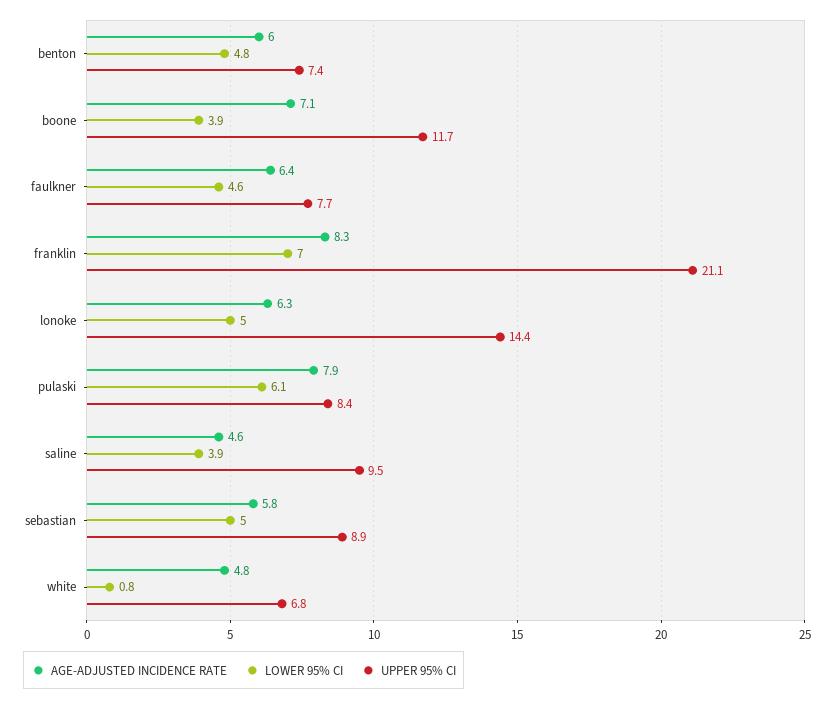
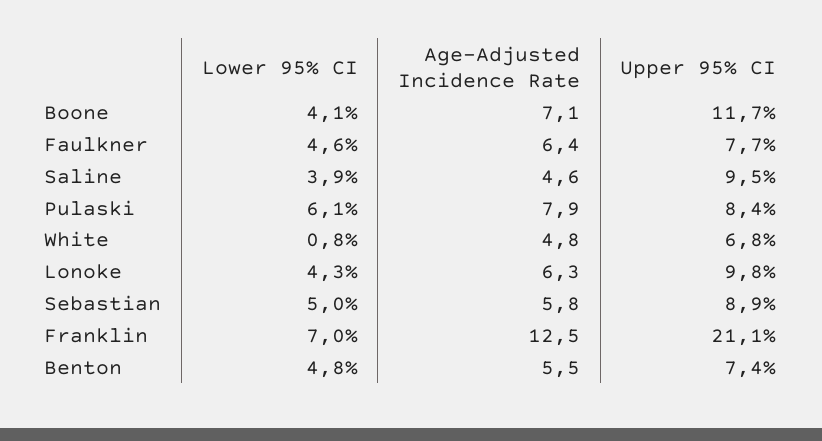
AGE-ADJUSTED INCIDENCE RATE, benton: 6 -> 5.5
LOWER 95% CI, boone: 3.9 -> 4.1
AGE-ADJUSTED INCIDENCE RATE, franklin: 8.3 -> 12.5
LOWER 95% CI, lonoke: 5 -> 4.3
UPPER 95% CI, lonoke: 14.4 -> 9.8

